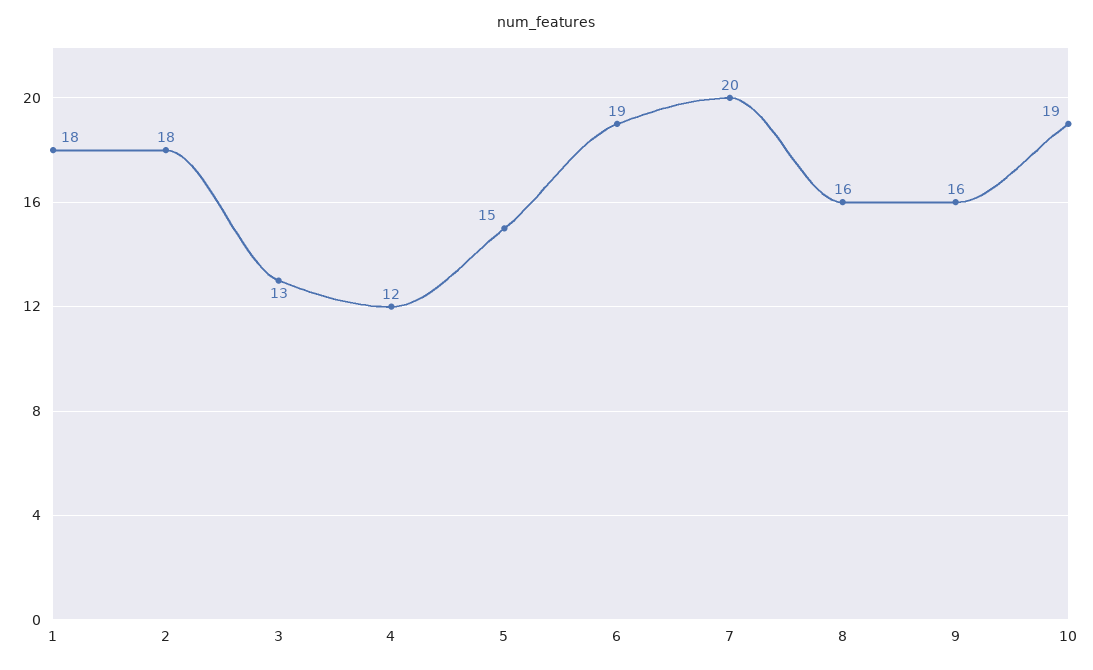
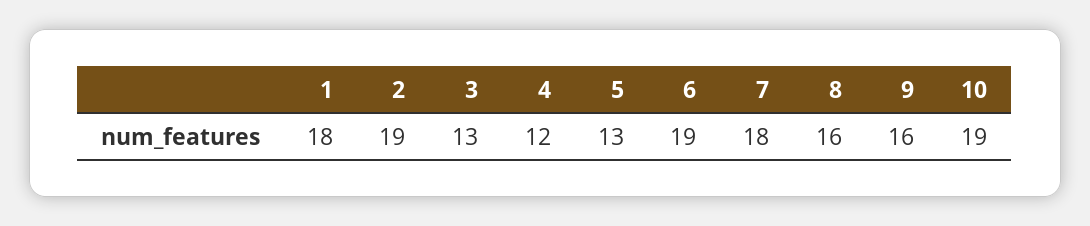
2: 18 -> 19
5: 15 -> 13
7: 20 -> 18

